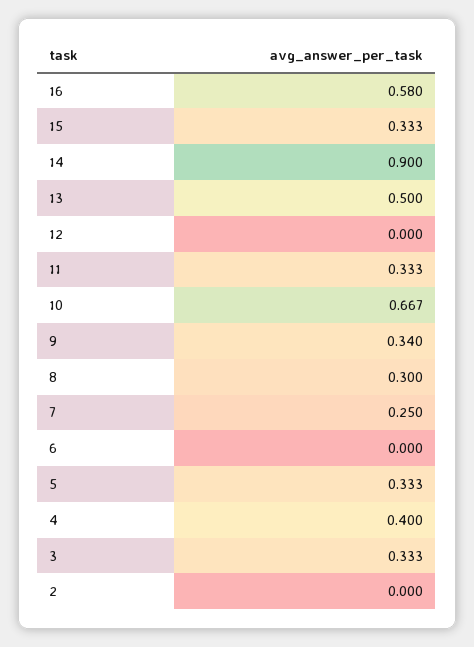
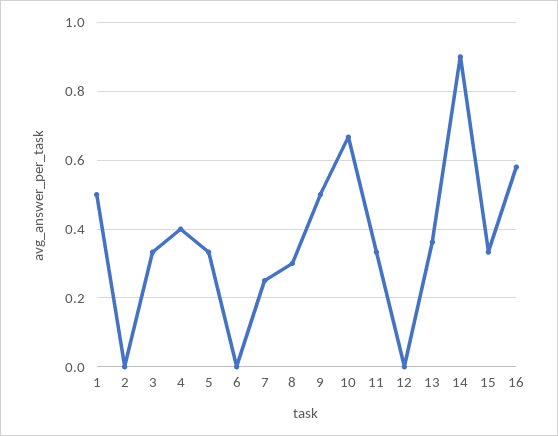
13: 0.5 -> 0.36
9: 0.34 -> 0.5
1: none -> 0.5

